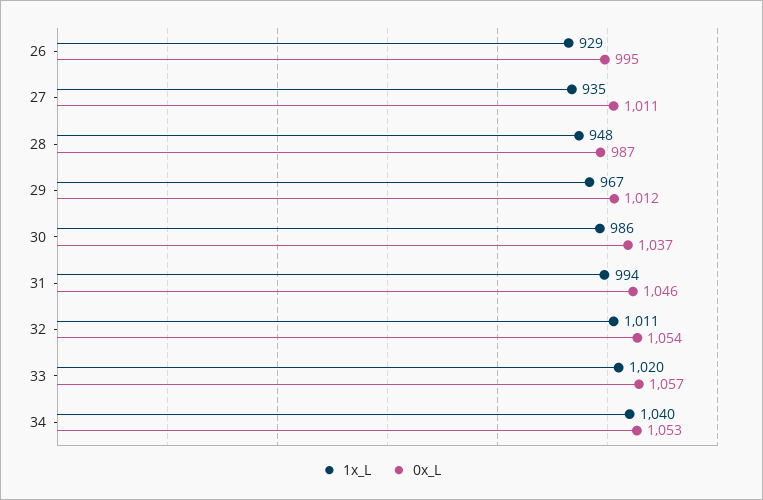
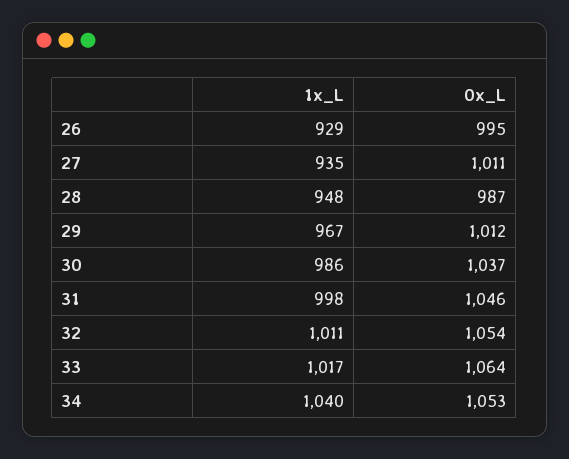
1x_L, 31: 994 -> 998
1x_L, 33: 1020 -> 1017
0x_L, 33: 1057 -> 1064

